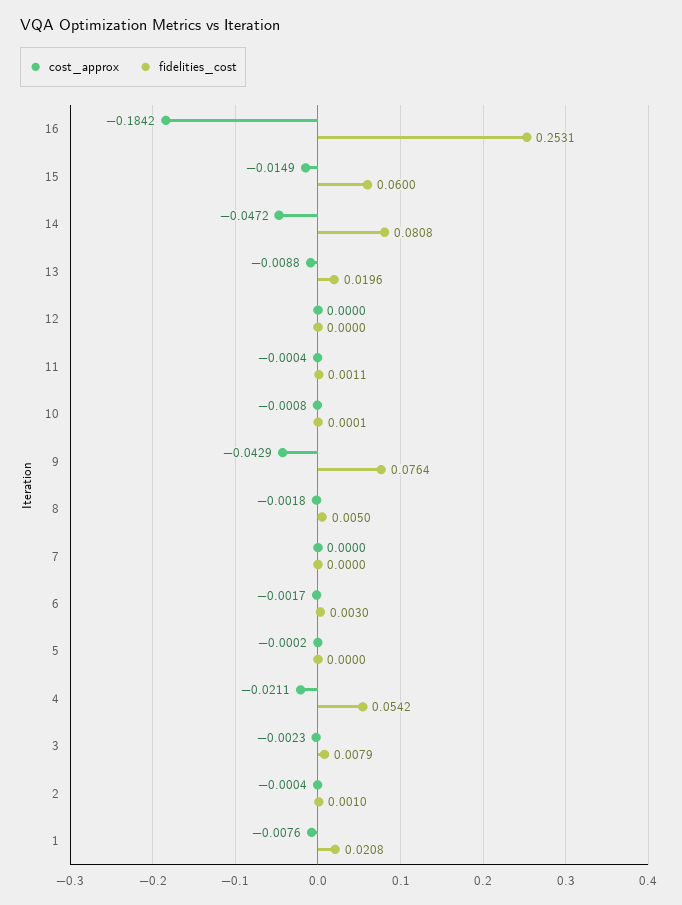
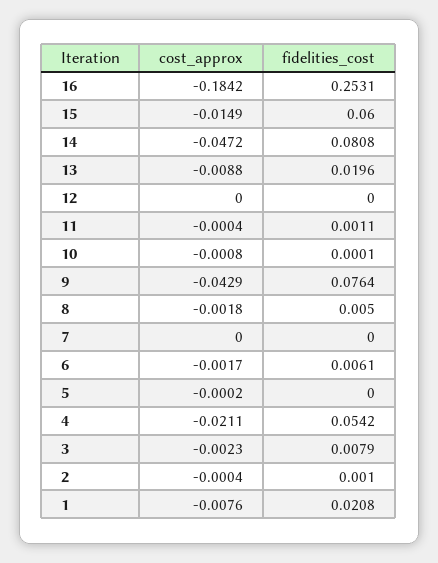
fidelities_cost, 6: 0.003 -> 0.0061

